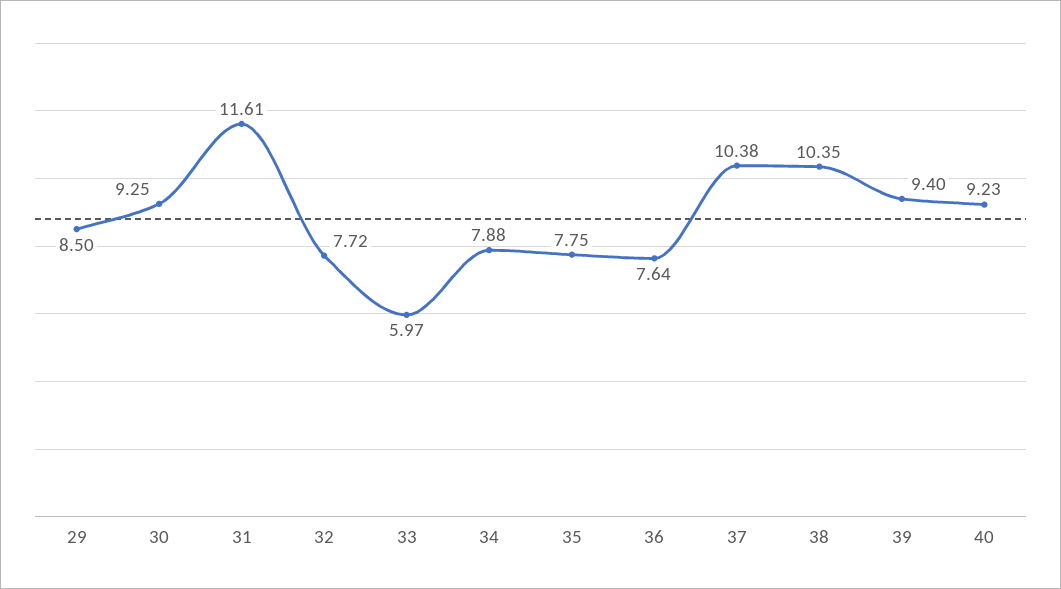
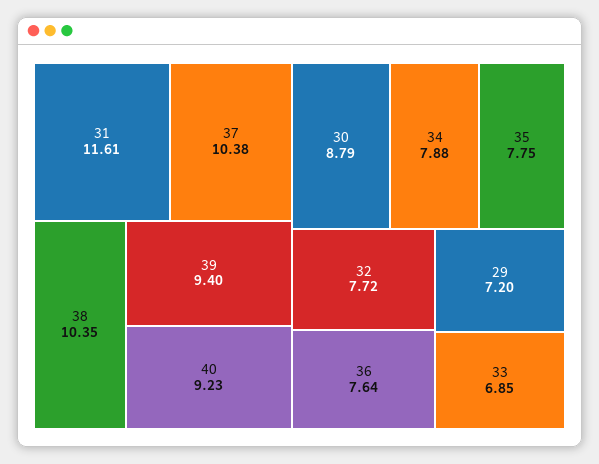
29: 8.5 -> 7.2
30: 9.25 -> 8.79
33: 5.97 -> 6.85

